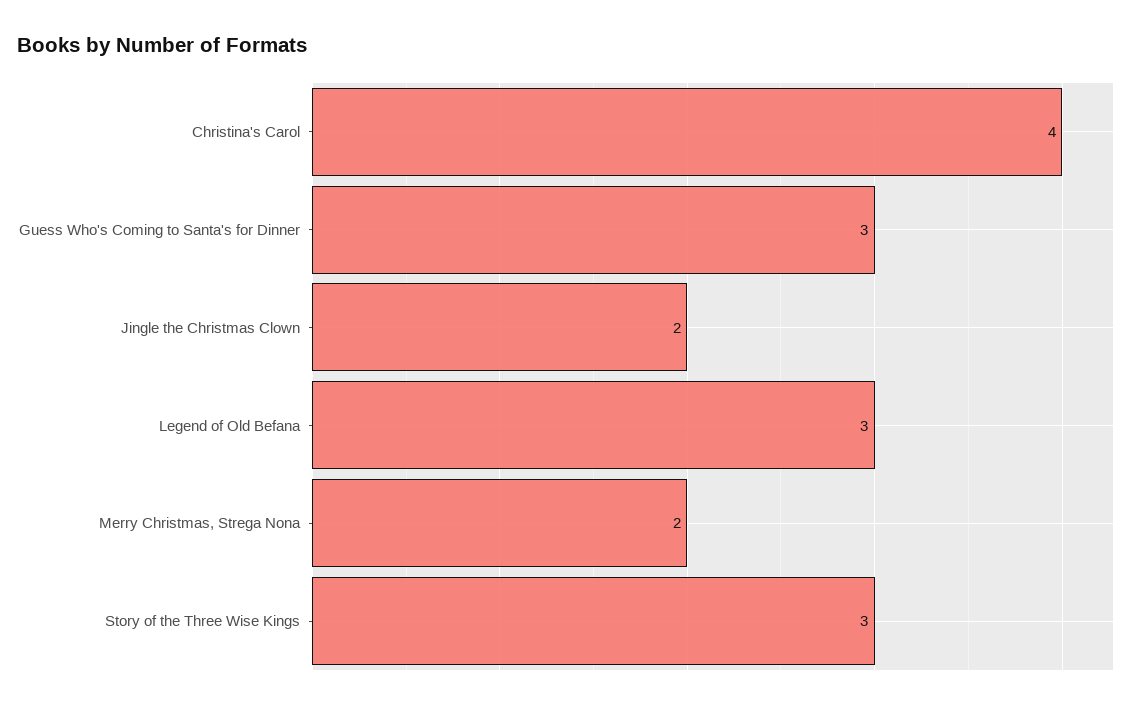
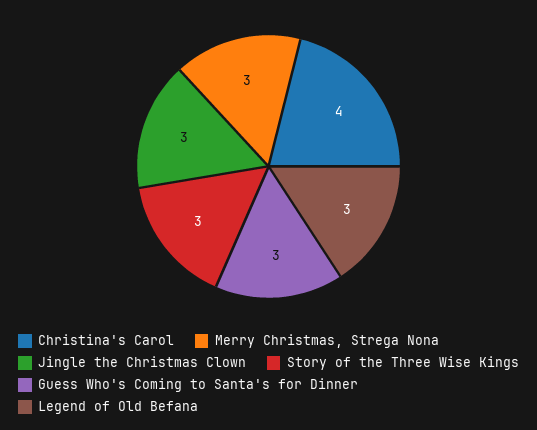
Jingle the Christmas Clown: 2 -> 3
Merry Christmas, Strega Nona: 2 -> 3

